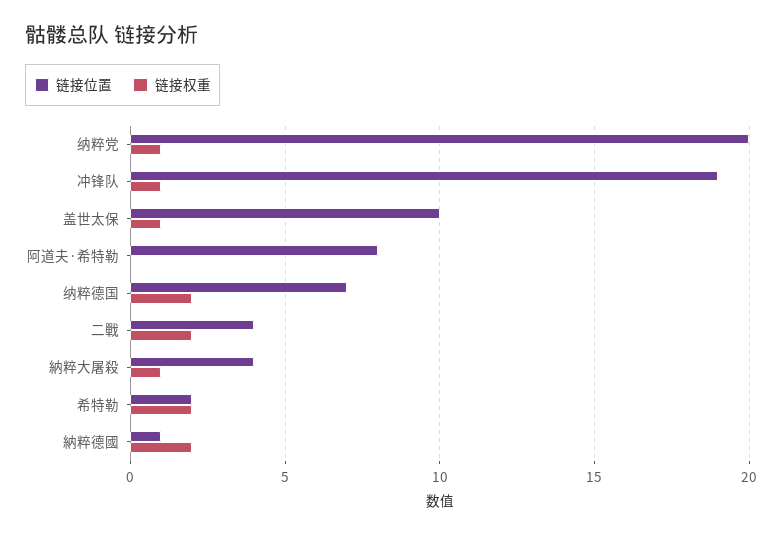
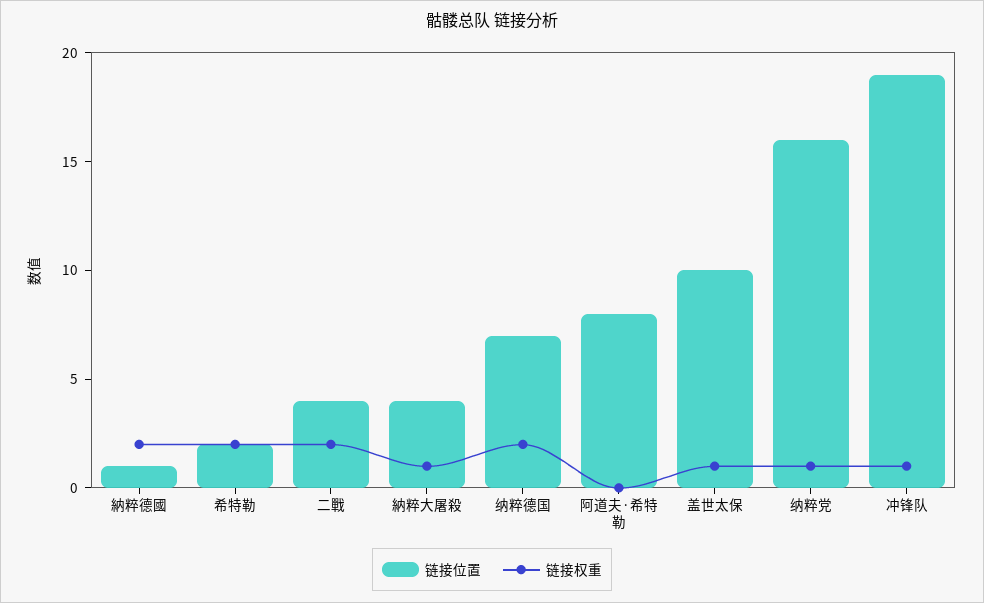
链接位置, 纳粹党: 20 -> 16

